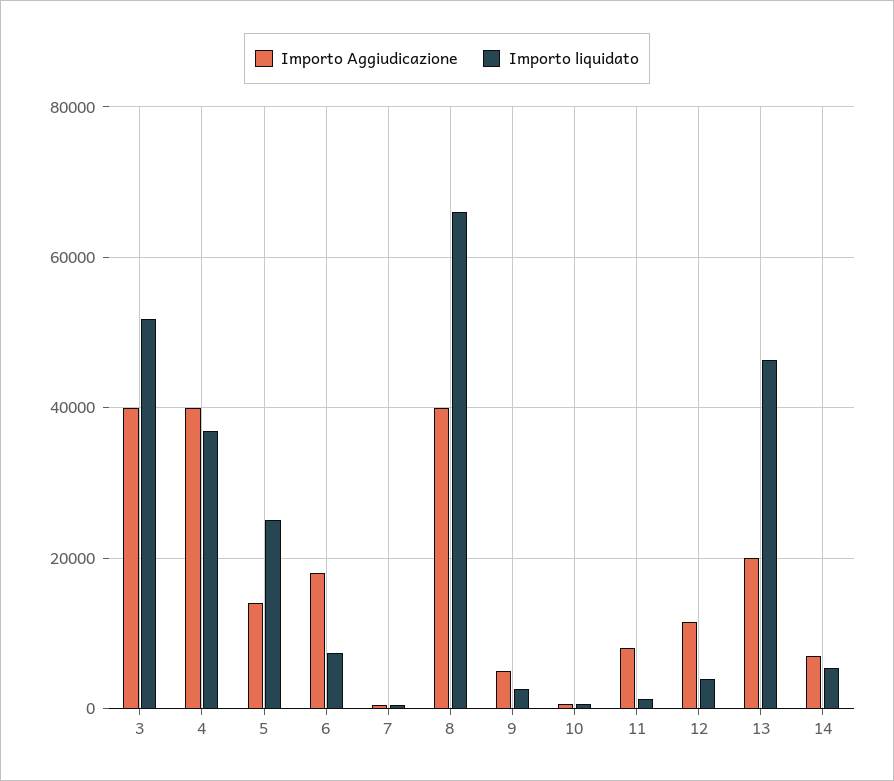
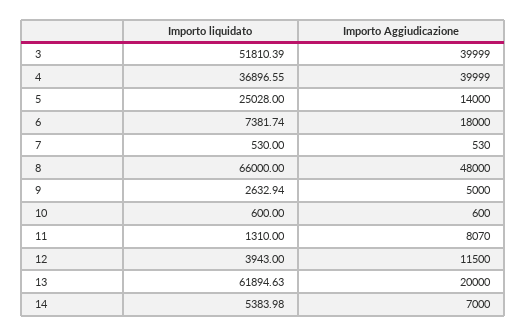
Importo Aggiudicazione, 8: 40000 -> 48000
Importo liquidato, 13: 46000 -> 61894.63

